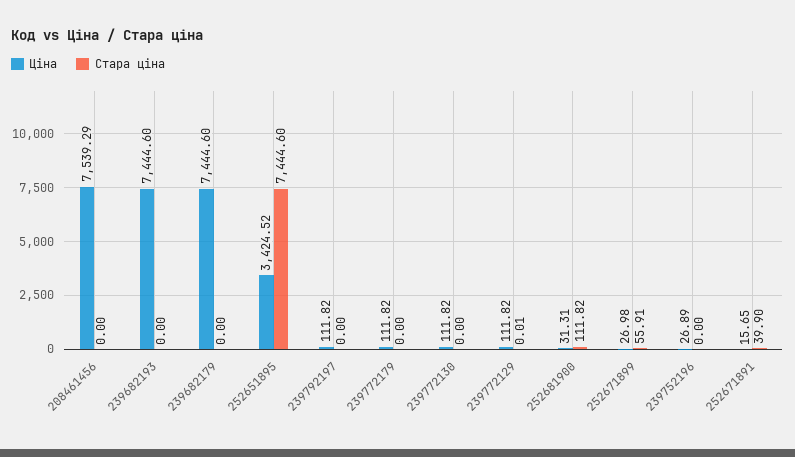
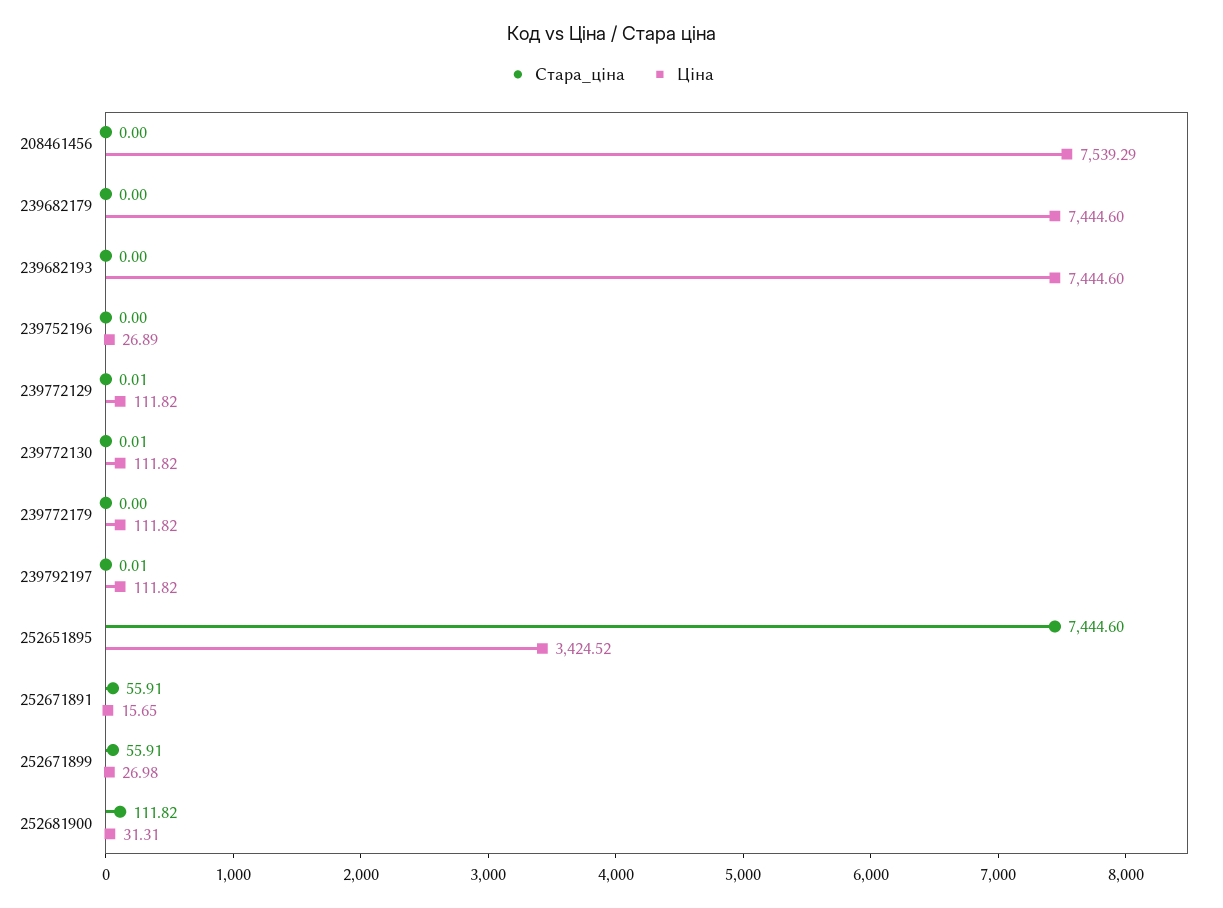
Стара ціна, 239792197: 0 -> 0.01
Стара ціна, 239772130: 0 -> 0.01
Стара ціна, 252671891: 39.9 -> 55.91

